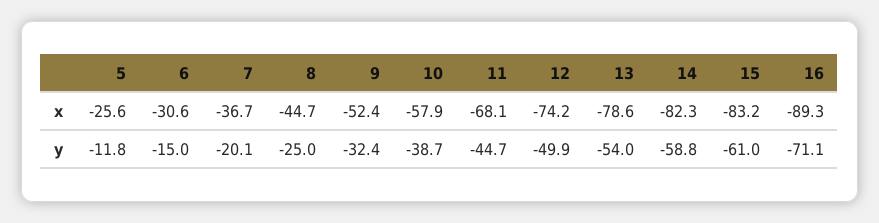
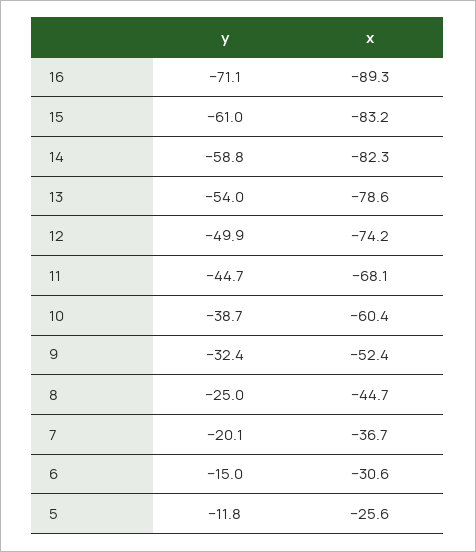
10, x: -57.9 -> -60.4

